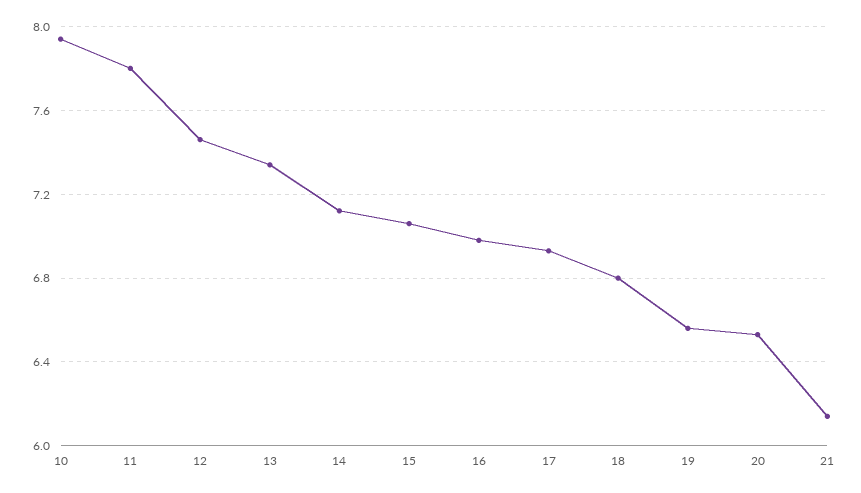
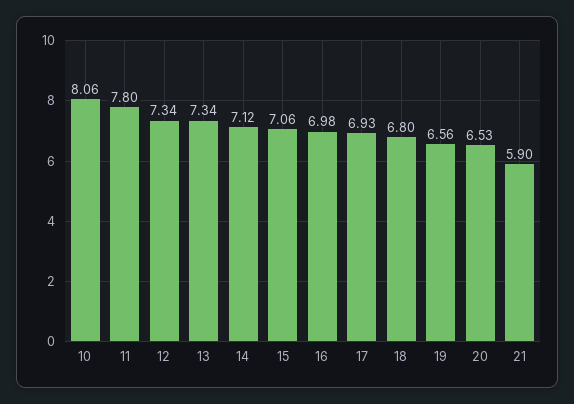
10: 7.95 -> 8.06
12: 7.45 -> 7.34
21: 6.15 -> 5.9

